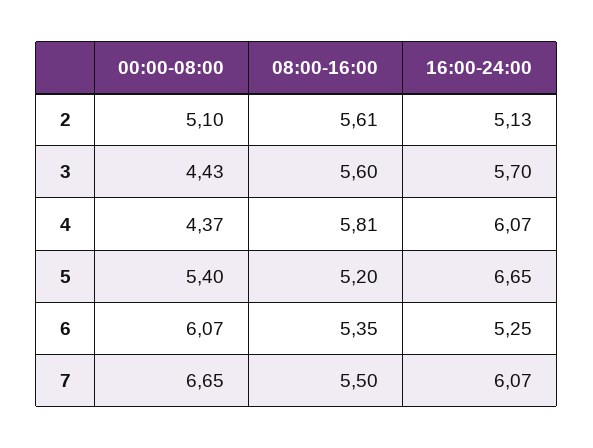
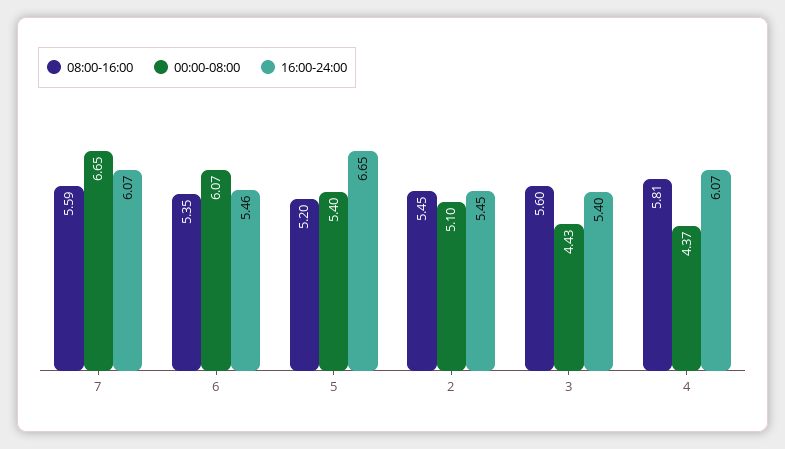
08:00-16:00, 2: 5.61 -> 5.45
16:00-24:00, 2: 5.13 -> 5.45
16:00-24:00, 3: 5.7 -> 5.4
16:00-24:00, 6: 5.25 -> 5.46
08:00-16:00, 7: 5.5 -> 5.59

